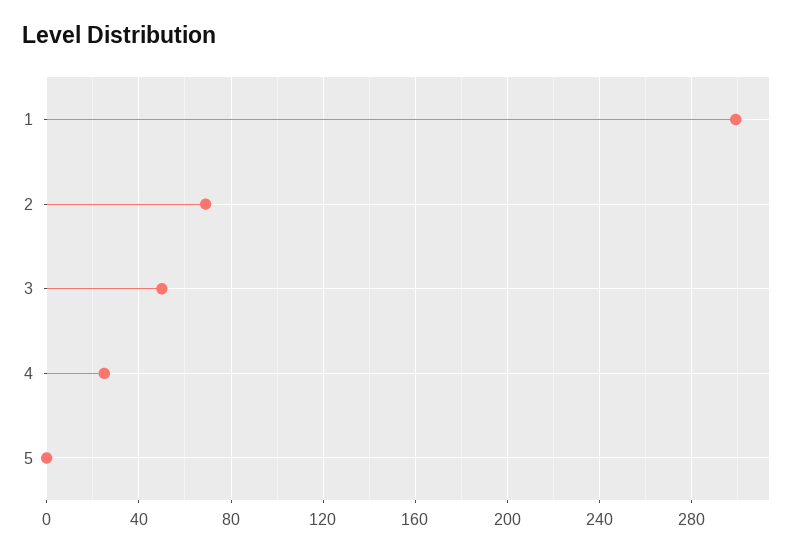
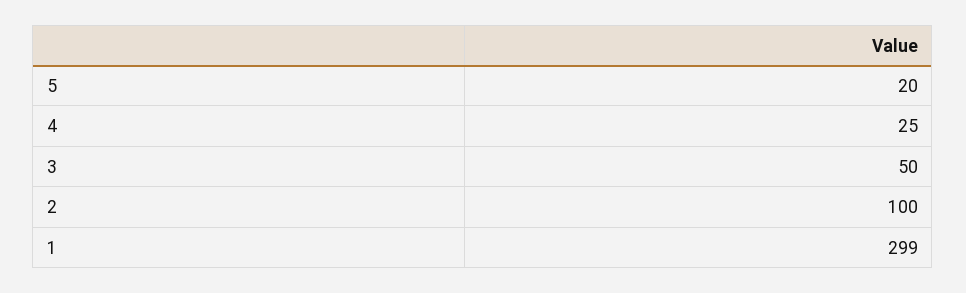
2: 70 -> 100
5: 0 -> 20

